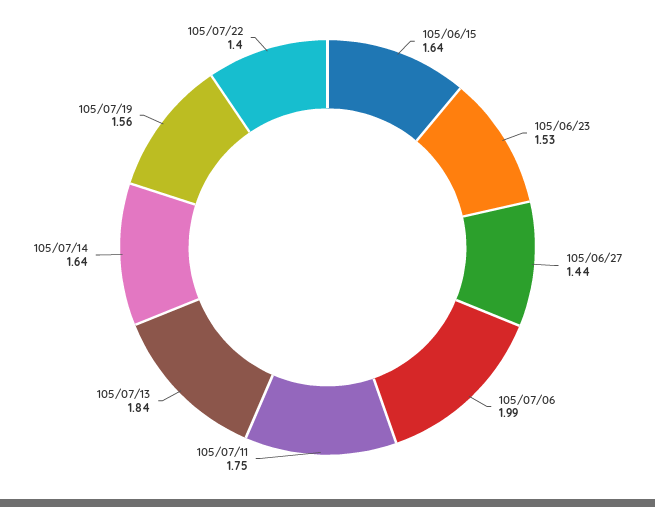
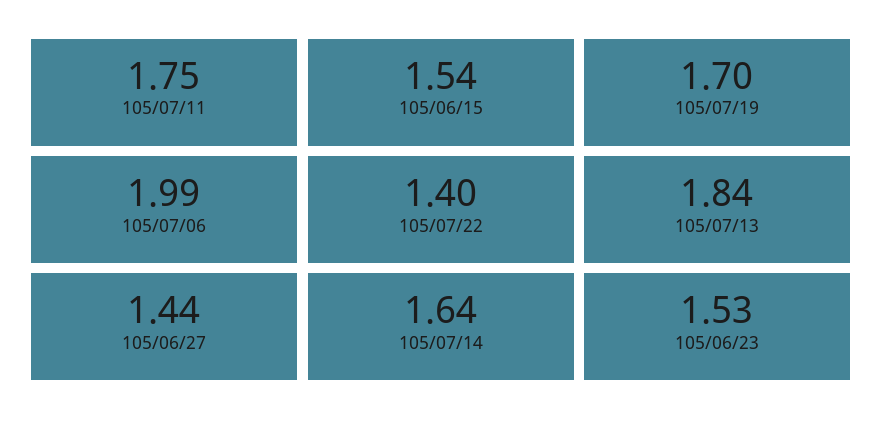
105/06/15: 1.64 -> 1.54
105/07/19: 1.56 -> 1.7

